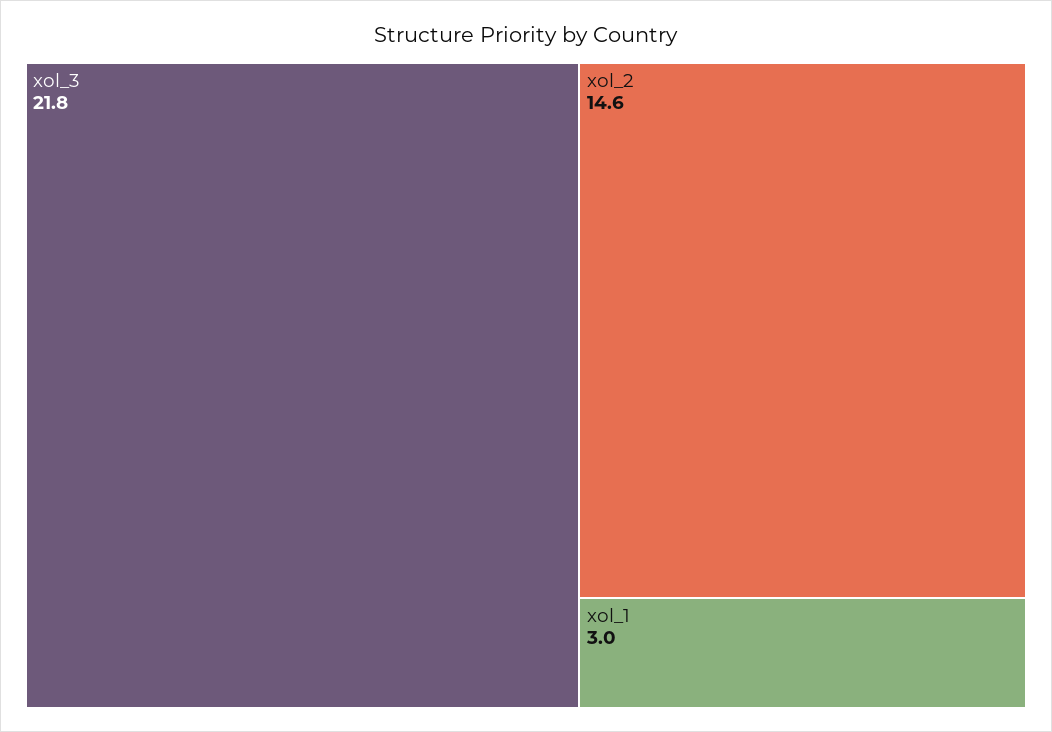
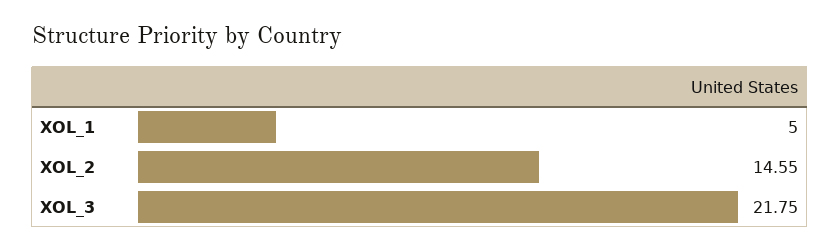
xol_1: 3 -> 5

